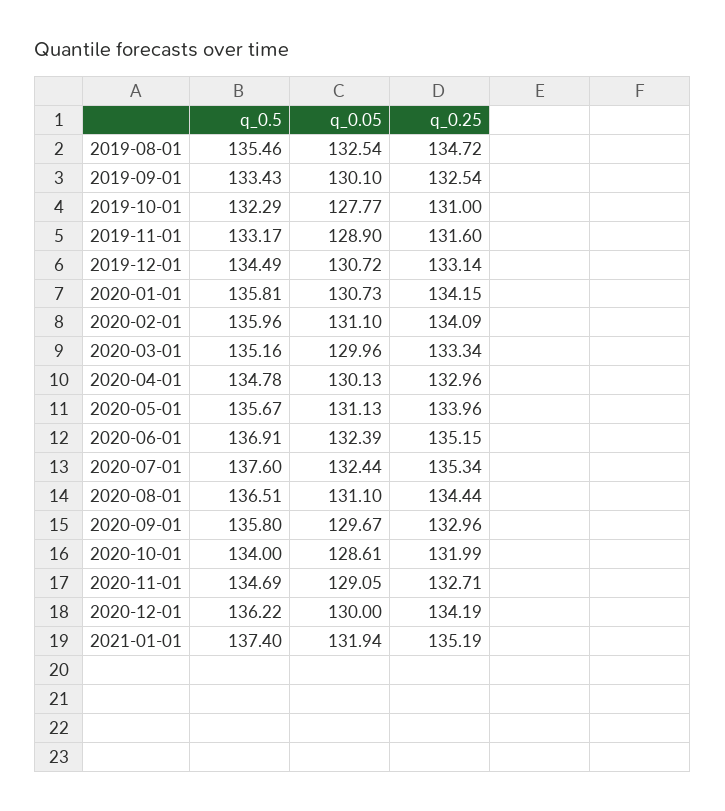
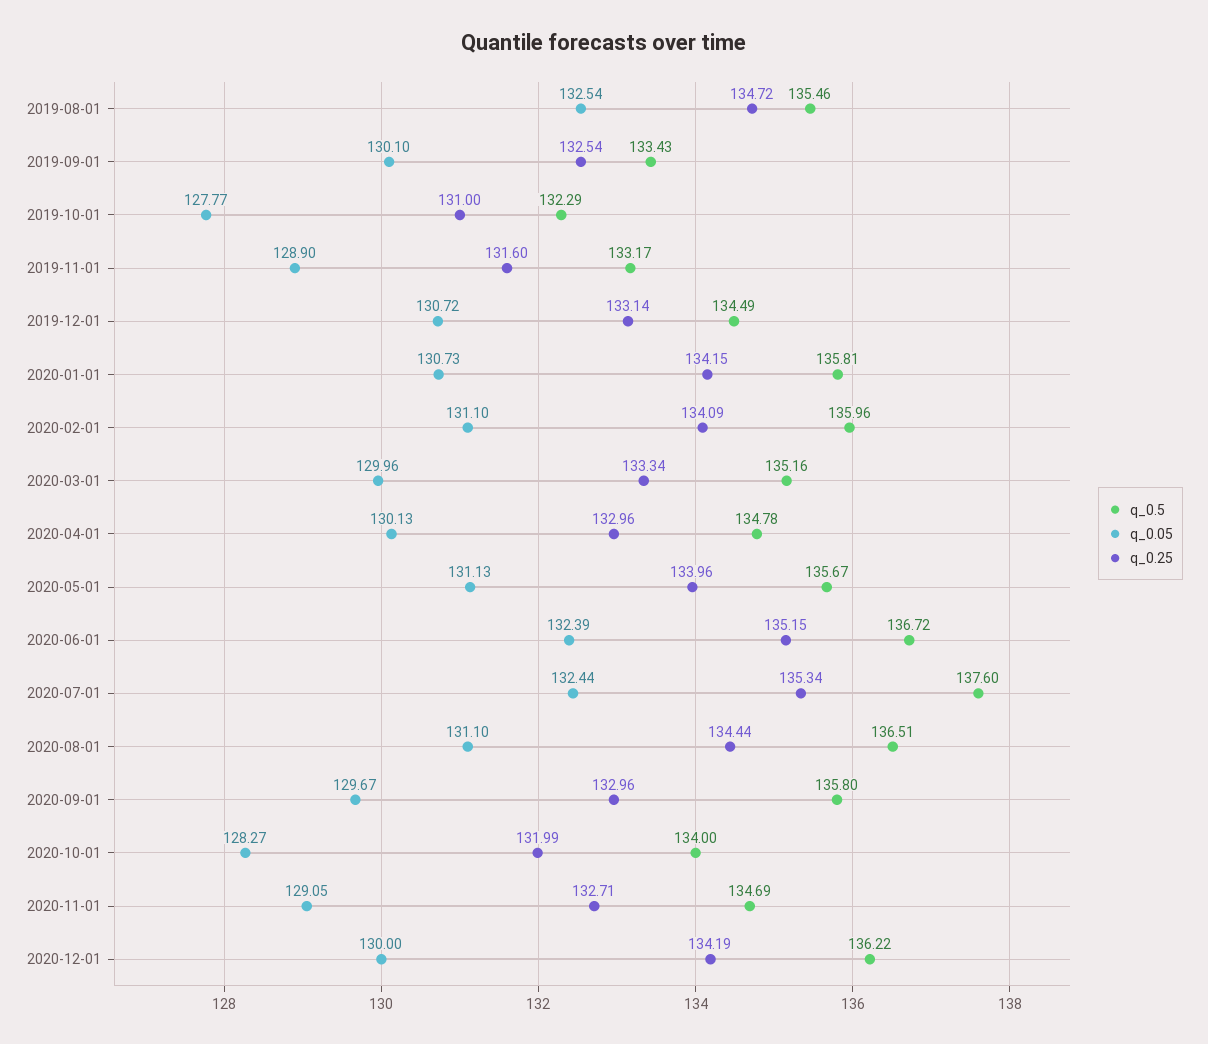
q_0.5, 2020-06-01: 136.91 -> 136.72
q_0.05, 2020-10-01: 128.61 -> 128.27
q_0.5, 2021-01-01: 137.4 -> none
q_0.05, 2021-01-01: 131.94 -> none
q_0.25, 2021-01-01: 135.19 -> none

